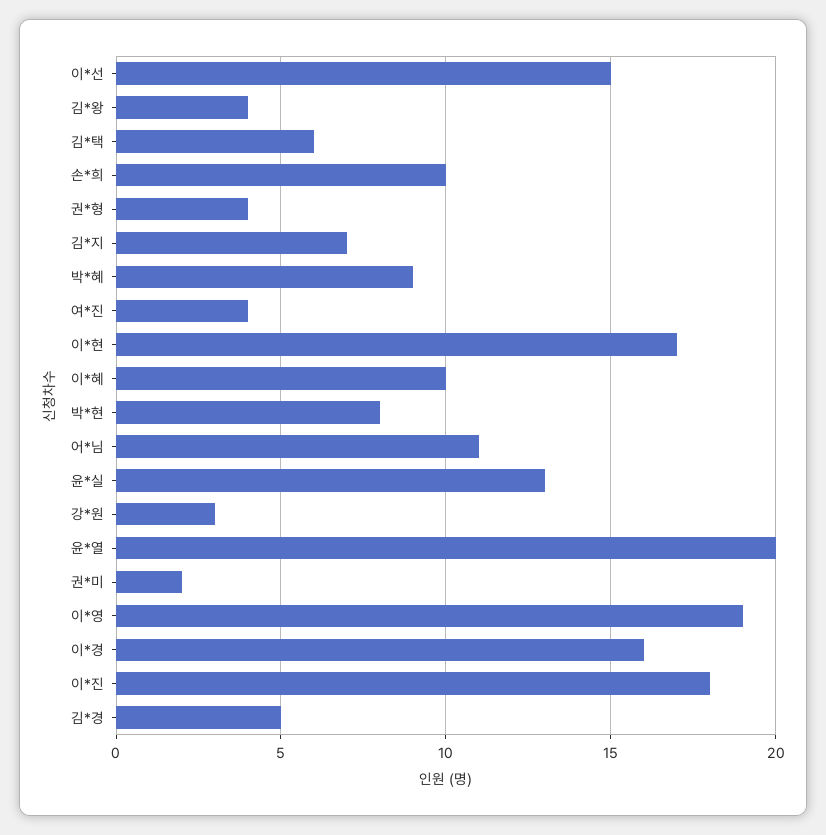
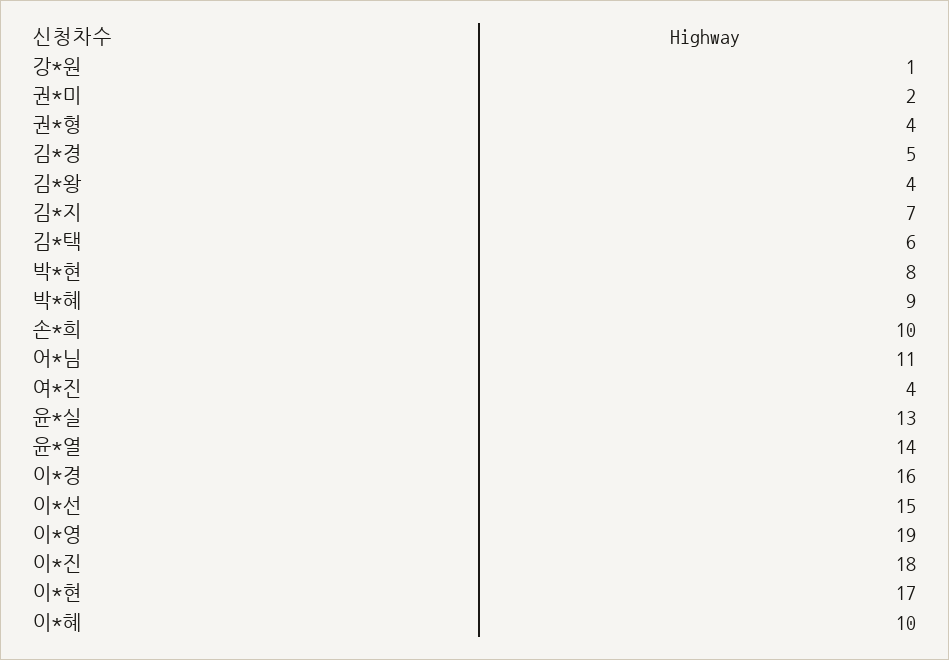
강*원: 3 -> 1
윤*열: 20 -> 14

